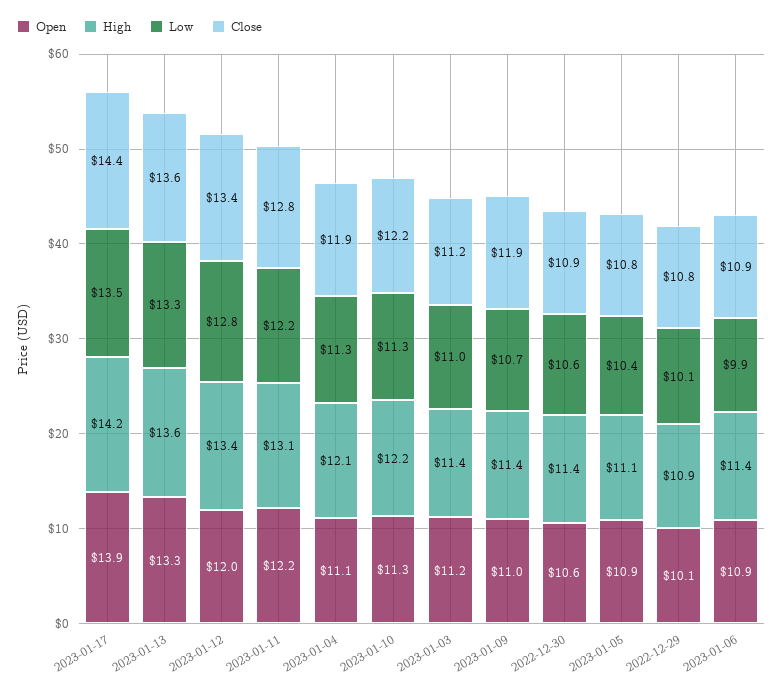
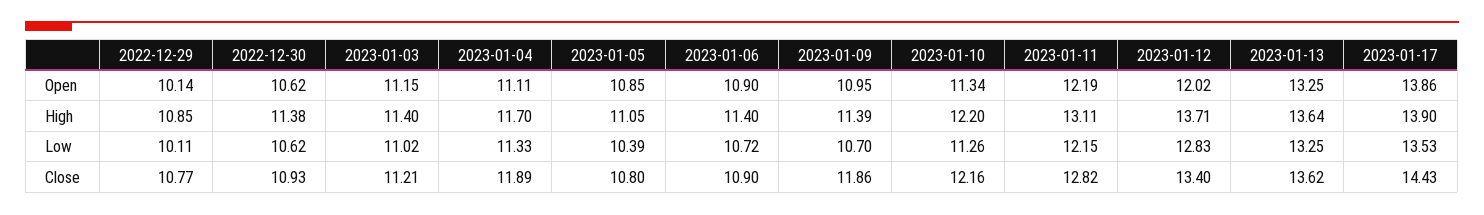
High, 2023-01-17: 14.2 -> 13.9
High, 2023-01-12: 13.4 -> 13.71
High, 2023-01-04: 12.1 -> 11.7
Low, 2023-01-06: 9.9 -> 10.72

